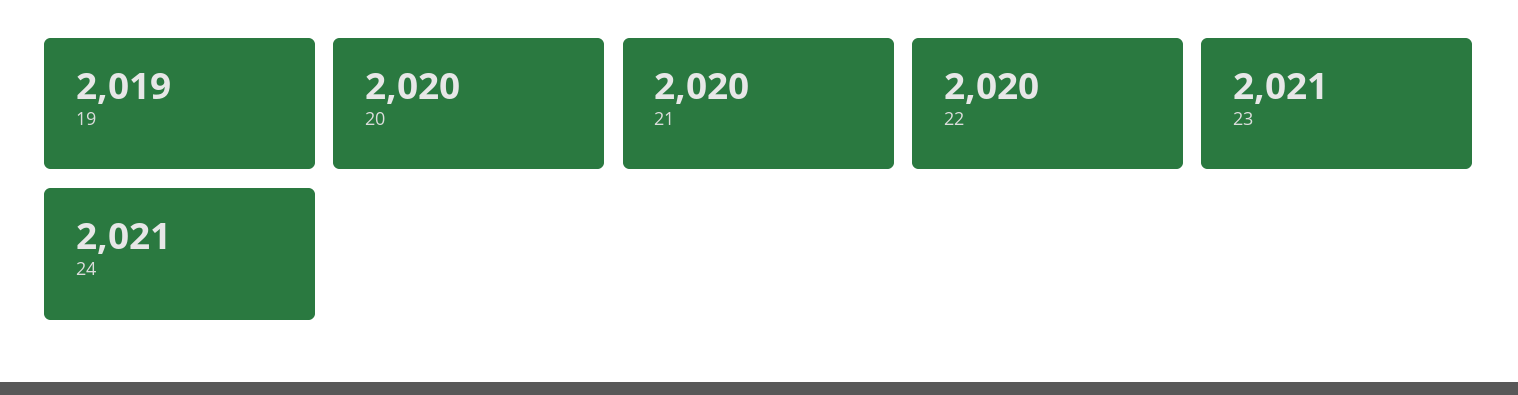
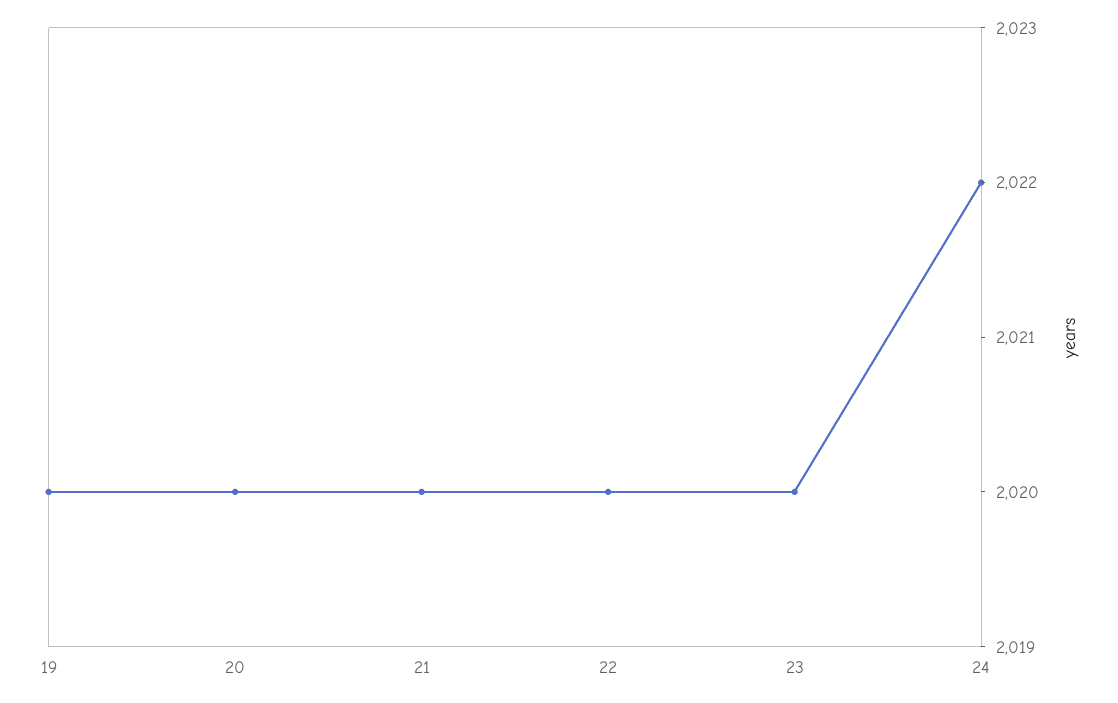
19: 2019 -> 2020
23: 2021 -> 2020
24: 2021 -> 2022

